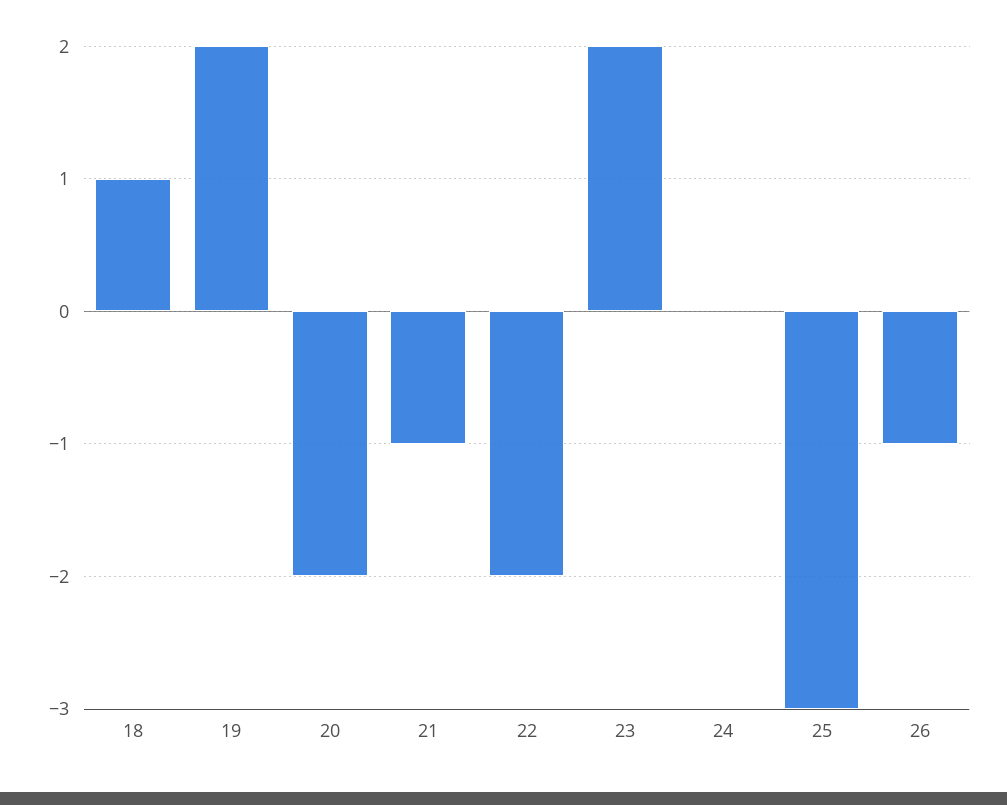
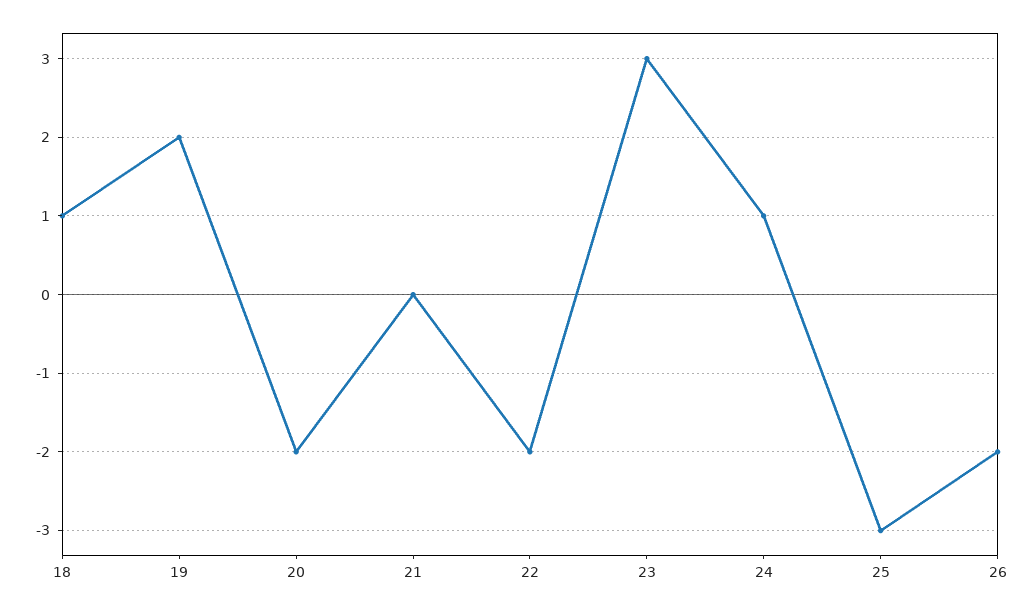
21: -1 -> 0
23: 2 -> 3
24: 0 -> 1
26: -1 -> -2

